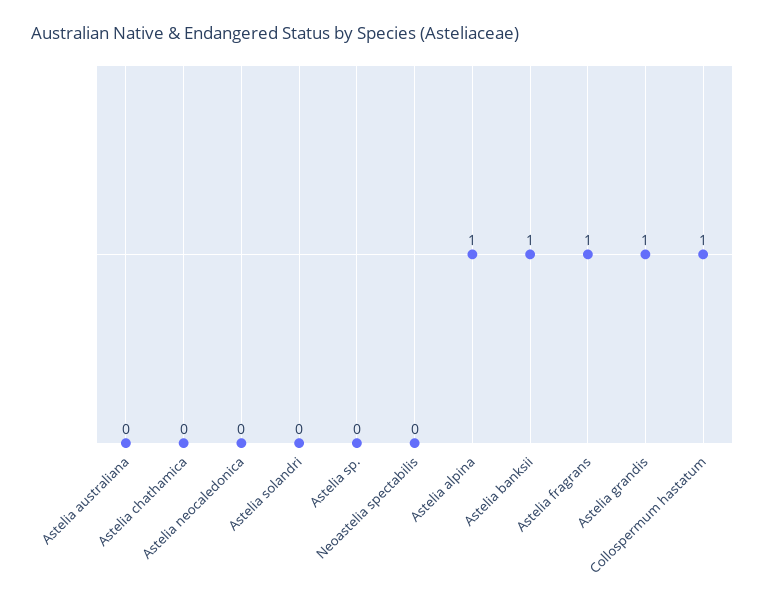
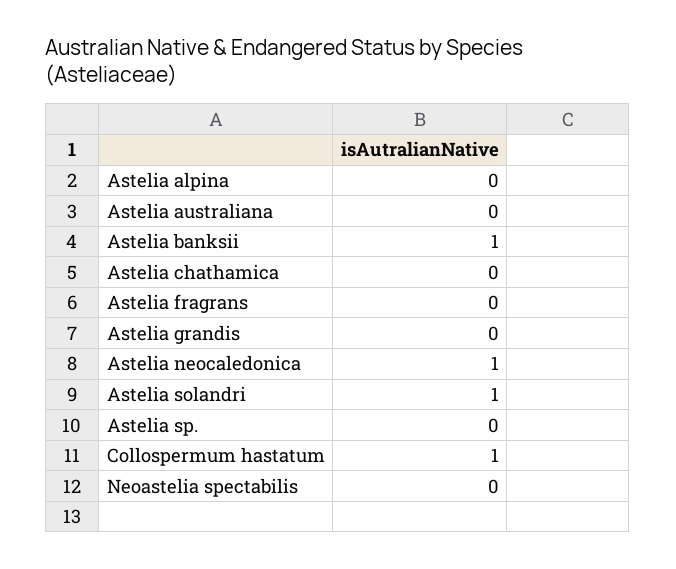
Astelia neocaledonica: 0 -> 1
Astelia solandri: 0 -> 1
Astelia alpina: 1 -> 0
Astelia fragrans: 1 -> 0
Astelia grandis: 1 -> 0

